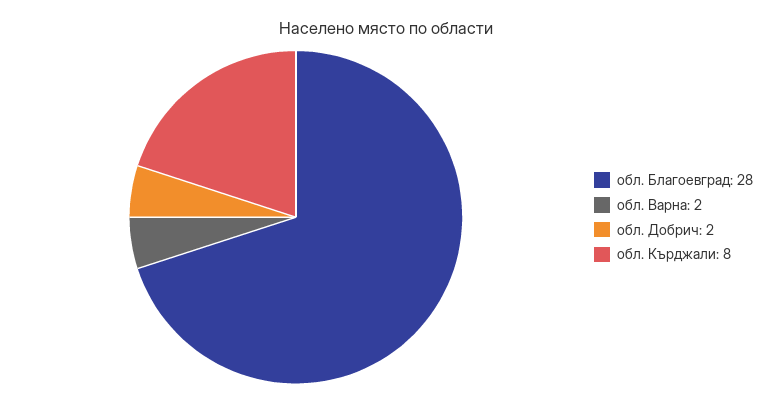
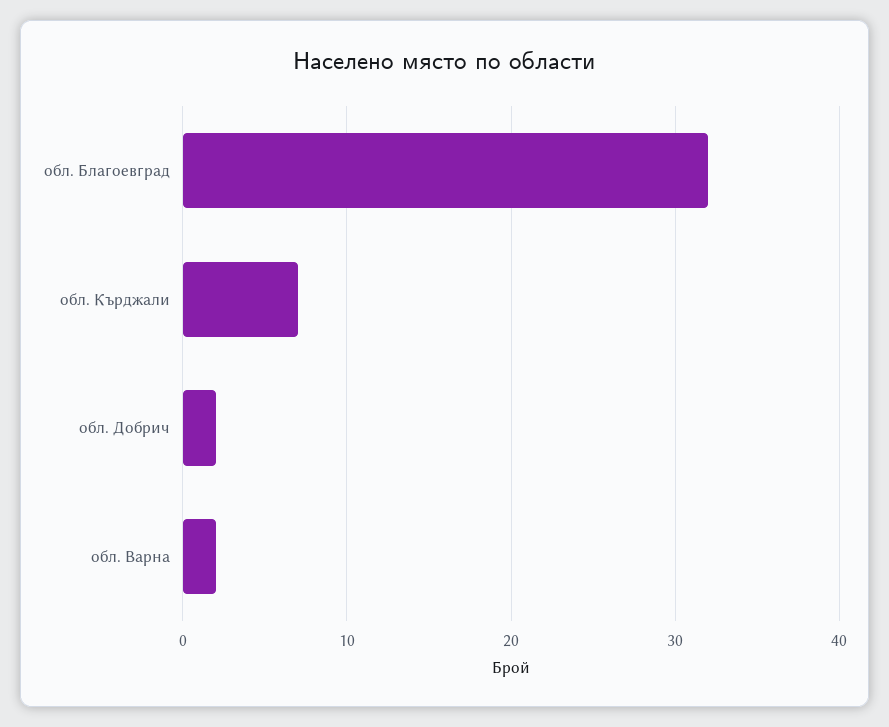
обл. Благоевград: 28 -> 32
обл. Кърджали: 8 -> 7

